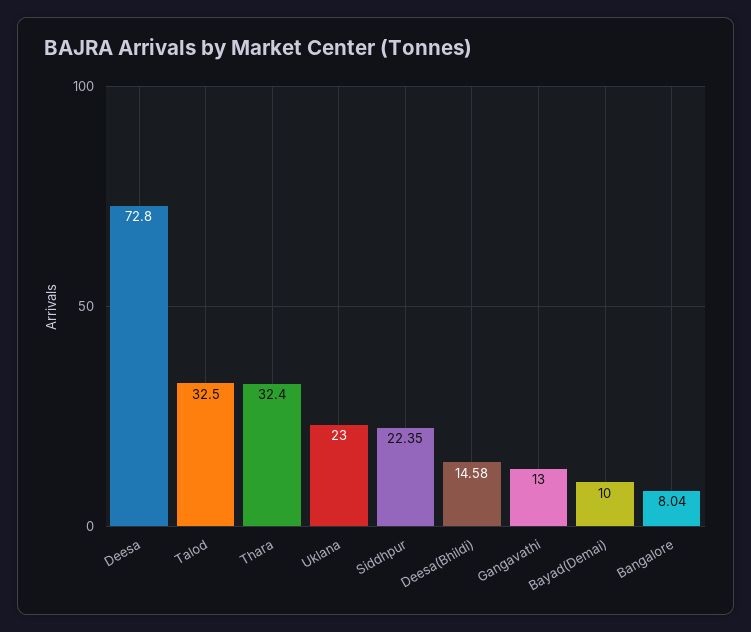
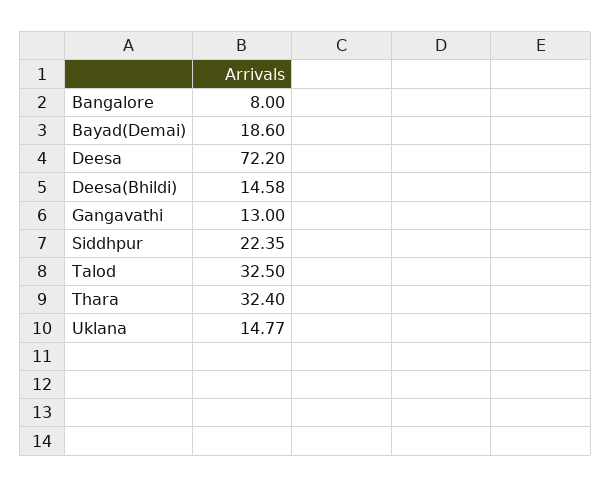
Deesa: 72.8 -> 72.2
Uklana: 23 -> 14.77
Bayad(Demai): 10 -> 18.6
Bangalore: 8.04 -> 8

